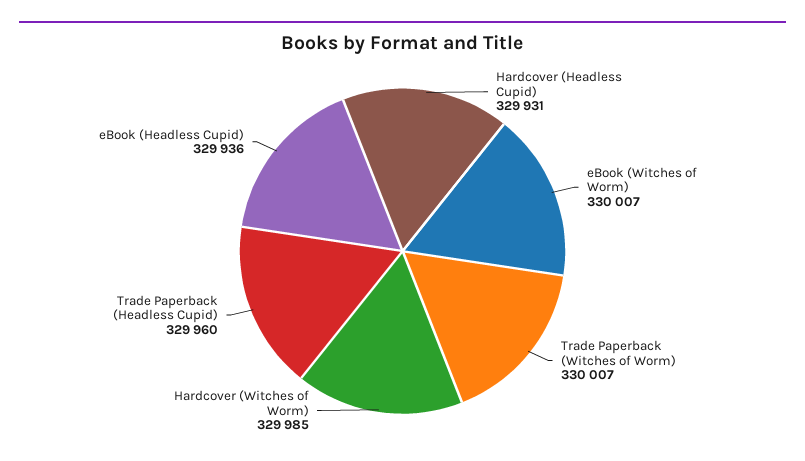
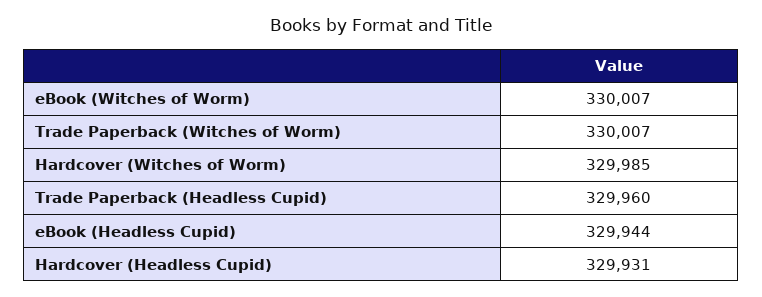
eBook (Headless Cupid): 329936 -> 329944

